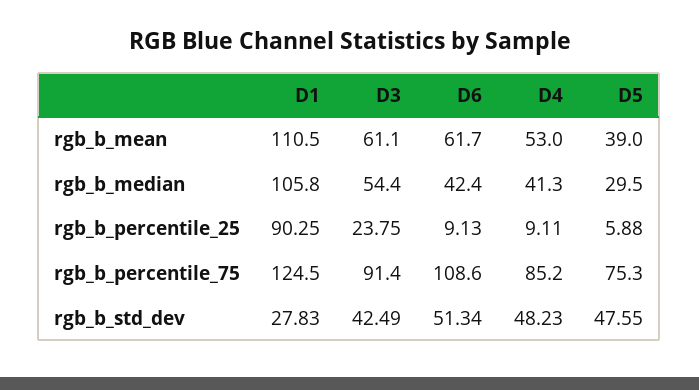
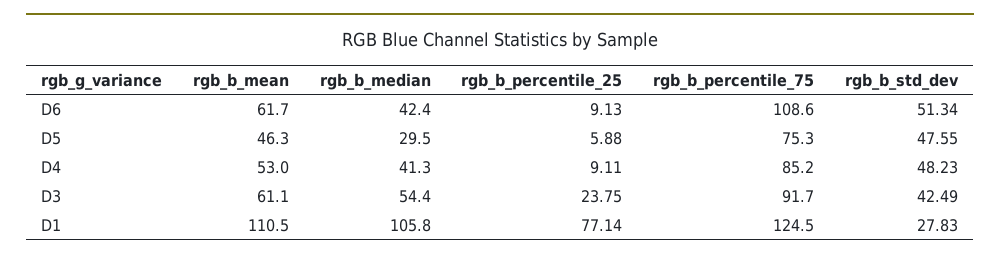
D5, rgb_b_mean: 39 -> 46.3
D1, rgb_b_percentile_25: 90.25 -> 77.14
D3, rgb_b_percentile_75: 91.4 -> 91.7

